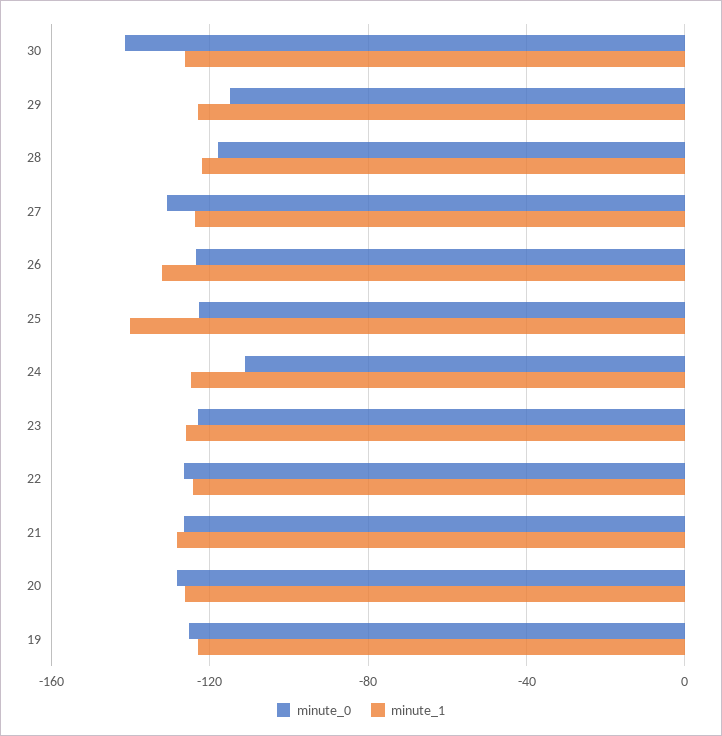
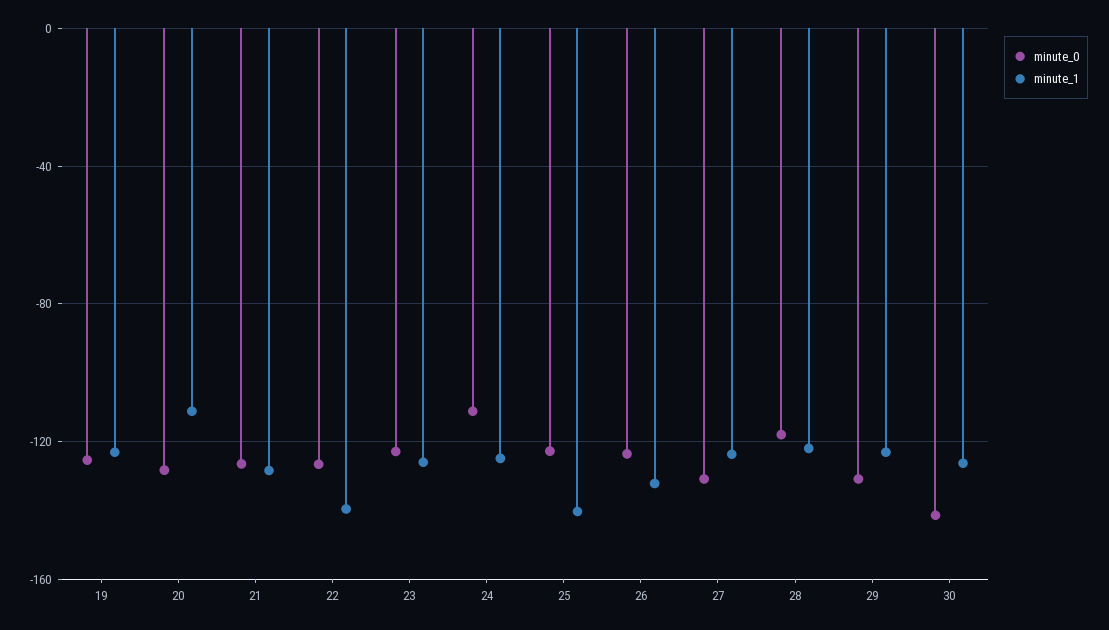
minute_0, 29: -115 -> -130
minute_1, 22: -125 -> -140
minute_1, 20: -125 -> -110

